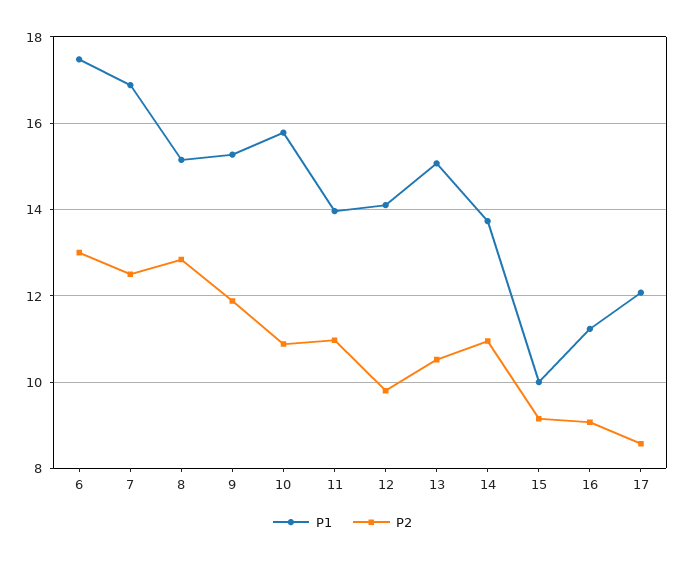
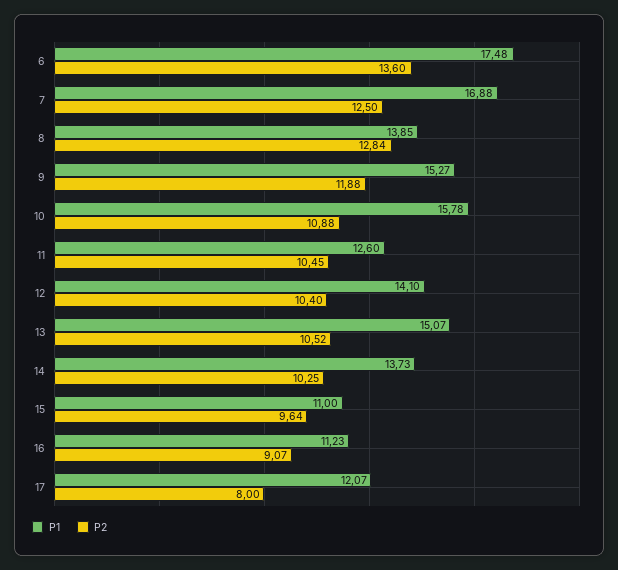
P2, 6: 13 -> 13.6
P1, 8: 15.2 -> 13.85
P1, 11: 14 -> 12.6
P2, 11: 11 -> 10.45
P2, 12: 9.8 -> 10.4
P2, 14: 11 -> 10.25
P1, 15: 10 -> 11
P2, 15: 9.2 -> 9.64
P2, 17: 8.6 -> 8

